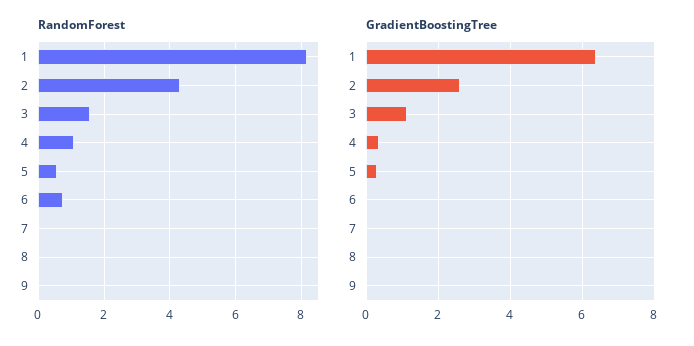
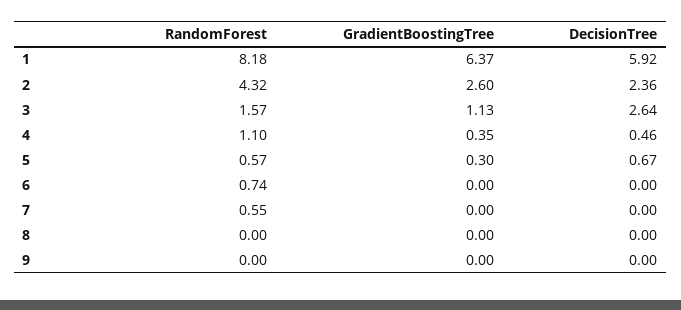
RandomForest, 7: 0 -> 0.55
DecisionTree, 1: none -> 5.92
DecisionTree, 2: none -> 2.36
DecisionTree, 3: none -> 2.64
DecisionTree, 4: none -> 0.46
DecisionTree, 5: none -> 0.67
DecisionTree, 6: none -> 0
DecisionTree, 7: none -> 0
DecisionTree, 8: none -> 0
DecisionTree, 9: none -> 0

